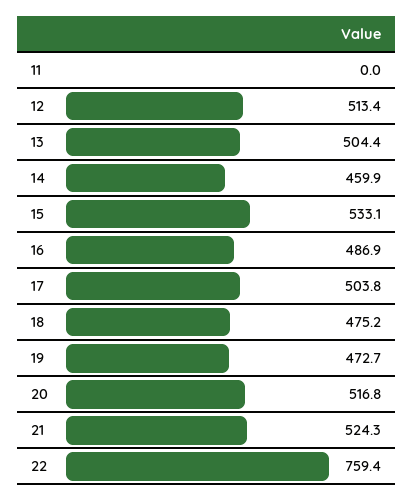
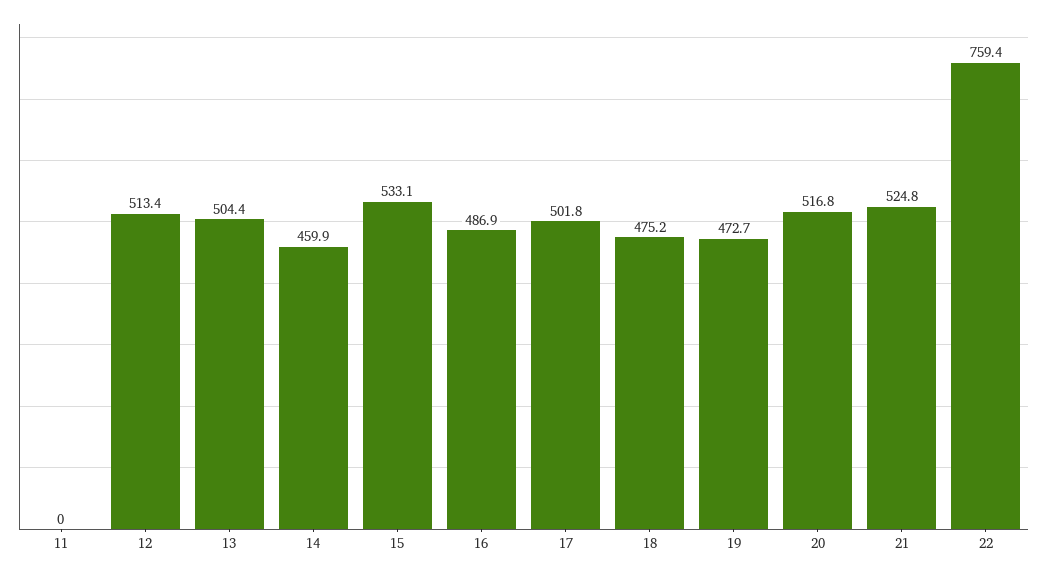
17: 503.8 -> 501.8
21: 524.3 -> 524.8

